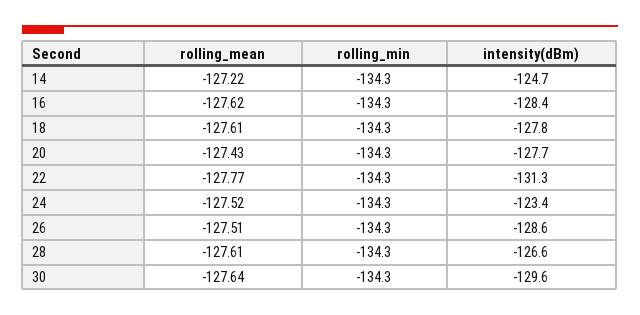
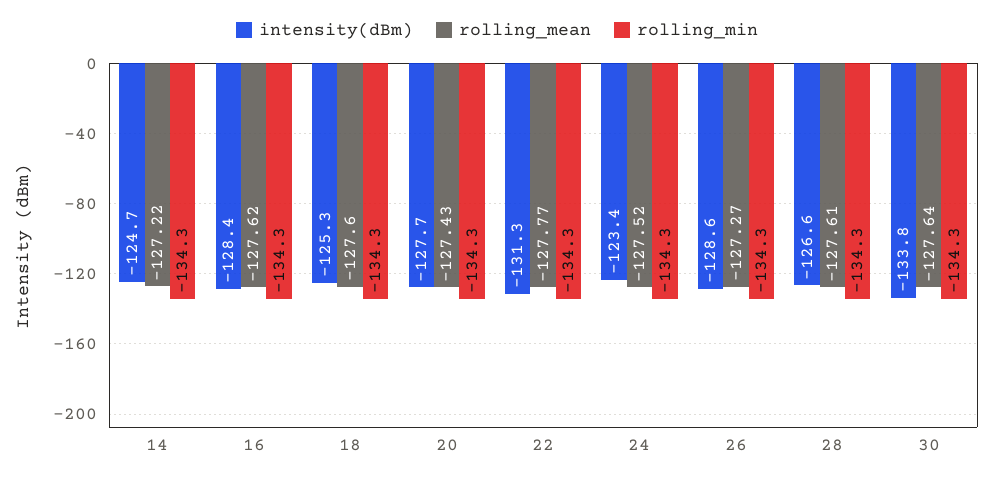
rolling_mean, 18: -127.61 -> -127.6
intensity(dBm), 18: -127.8 -> -125.3
rolling_mean, 26: -127.51 -> -127.27
intensity(dBm), 30: -129.6 -> -133.8

